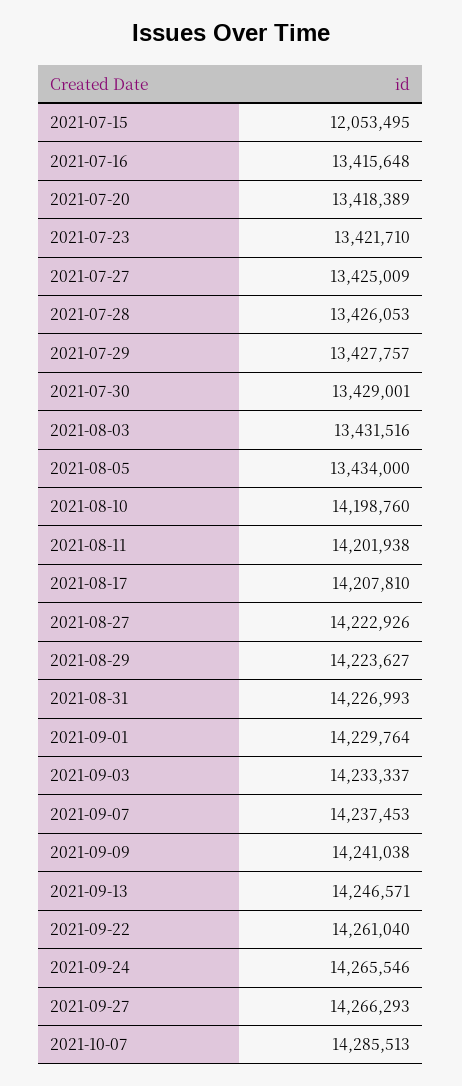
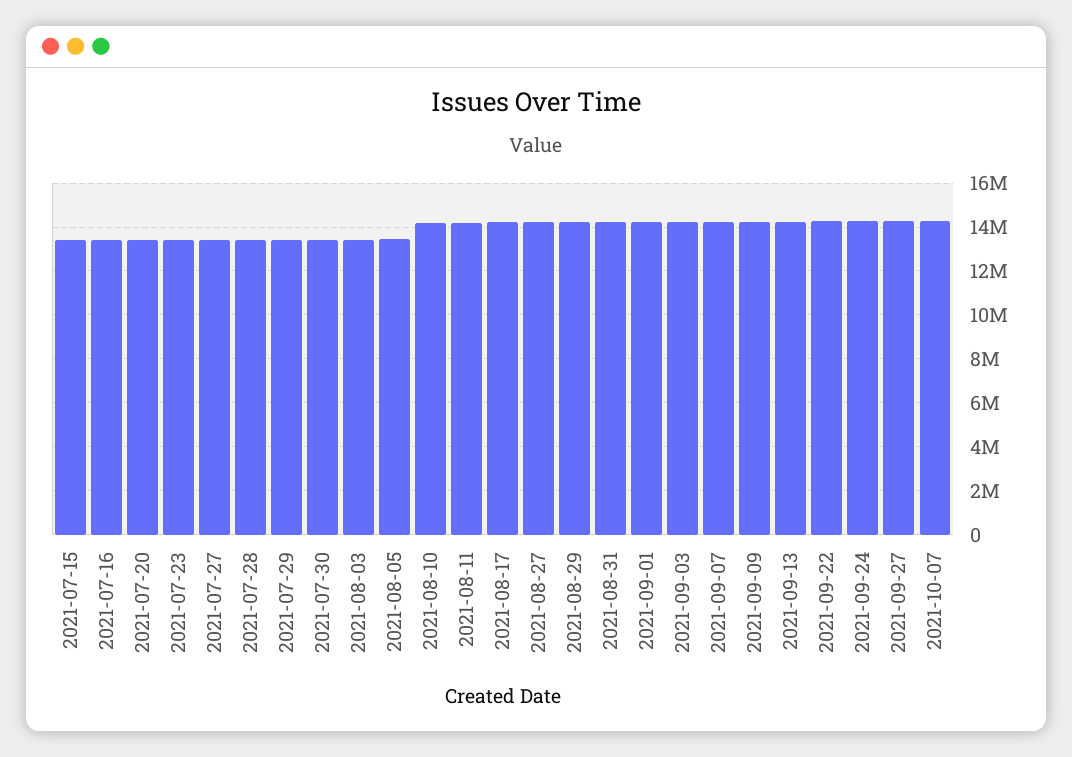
2021-07-15: 12053495 -> 13500000

